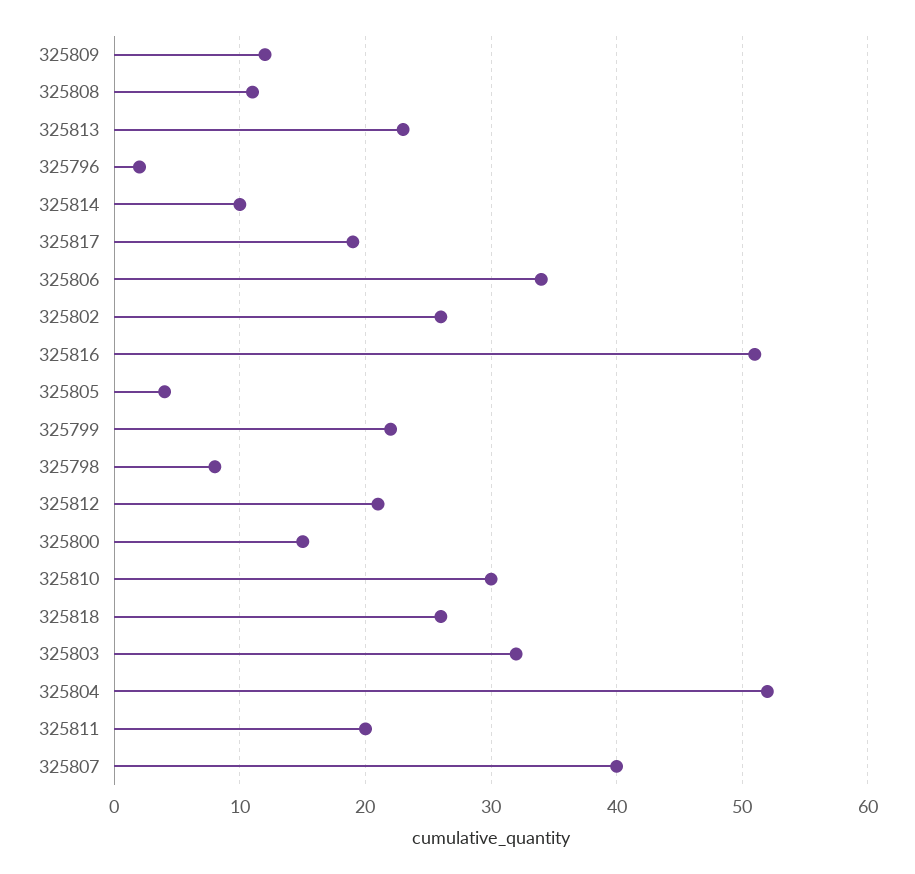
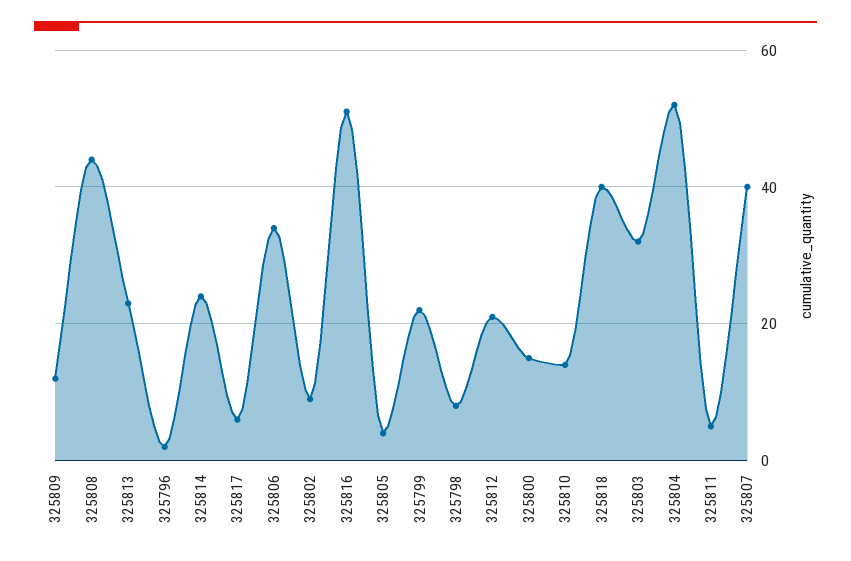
325808: 11 -> 45
325814: 10 -> 25
325817: 19 -> 5
325802: 26 -> 10
325810: 30 -> 15
325818: 26 -> 40
325811: 20 -> 5

